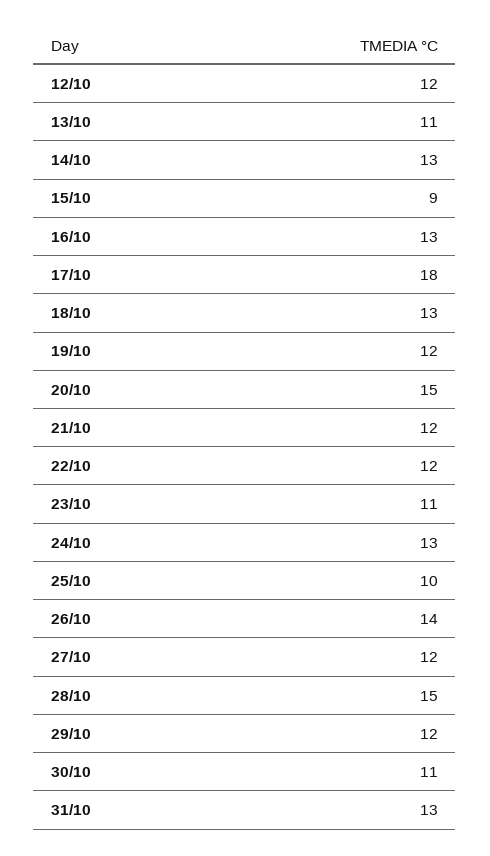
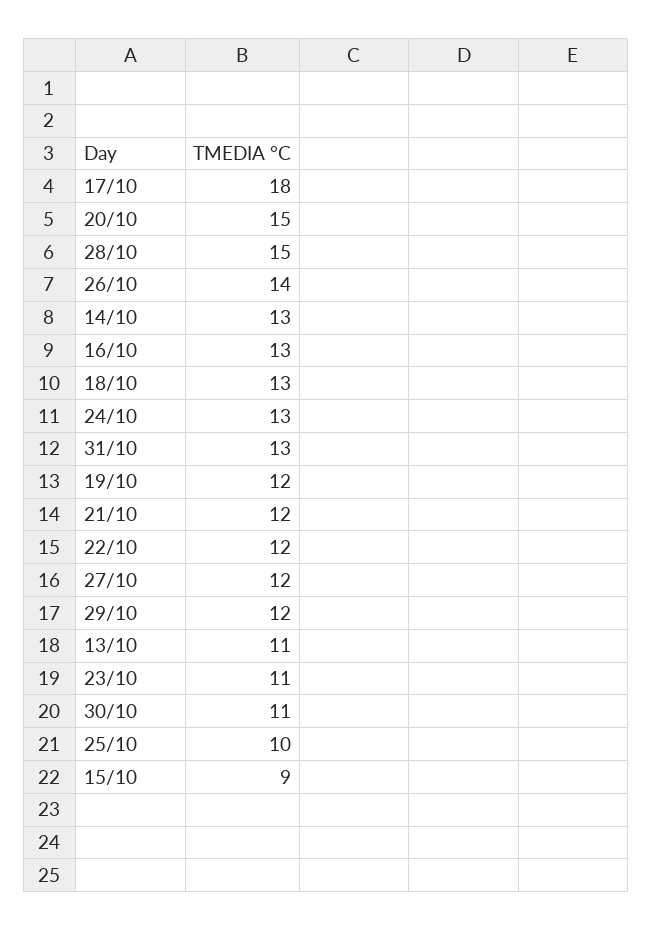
12/10: 12 -> none

